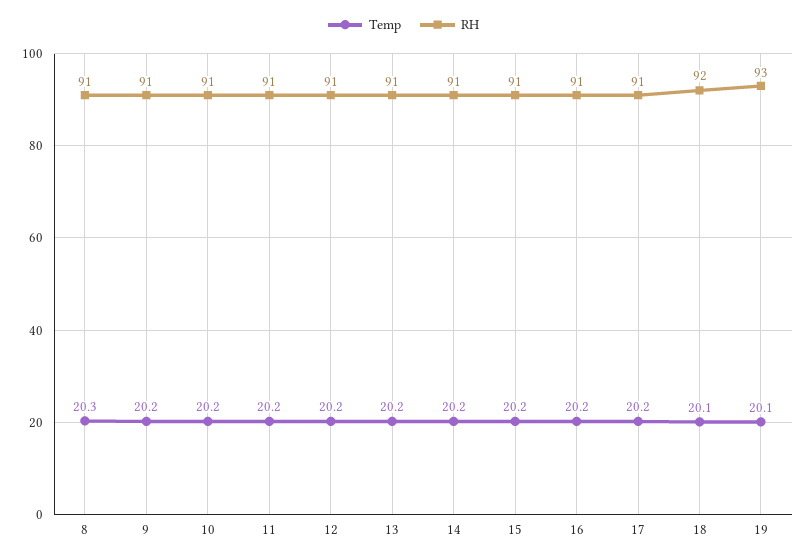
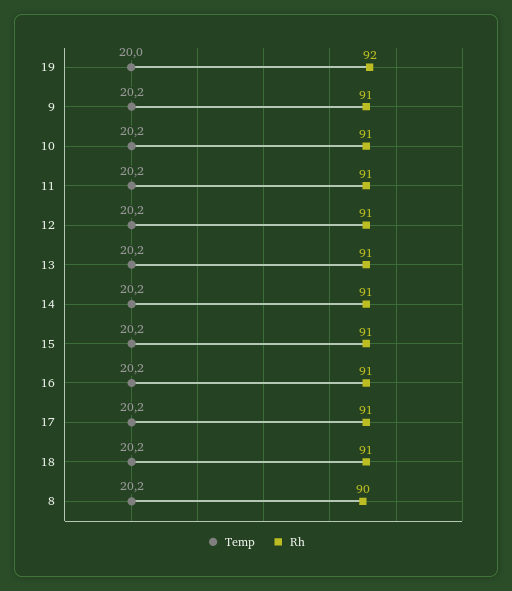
Temp, 8: 20.3 -> 20.2
RH, 8: 91 -> 90
Temp, 18: 20.1 -> 20.2
RH, 18: 92 -> 91
Temp, 19: 20.1 -> 20
RH, 19: 93 -> 92

